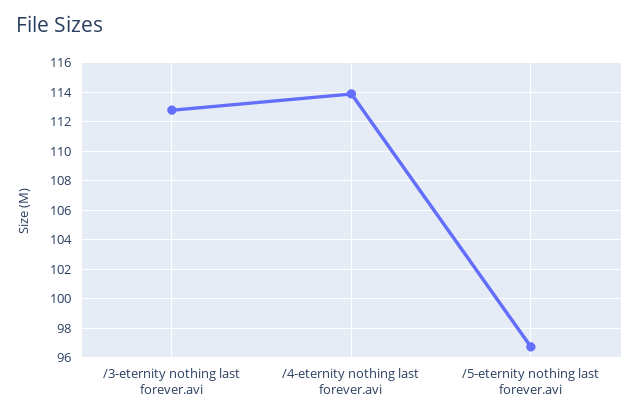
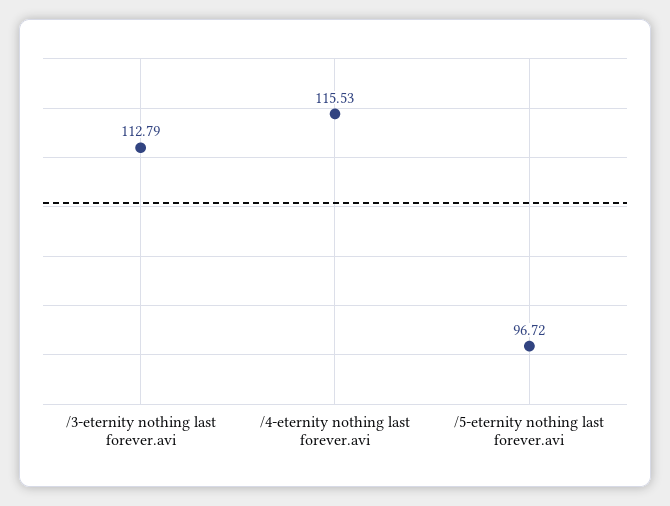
/4-eternity nothing last forever.avi: 114 -> 115.53

